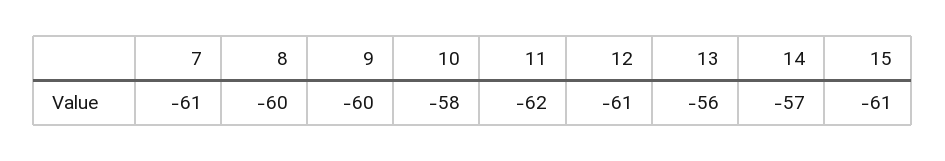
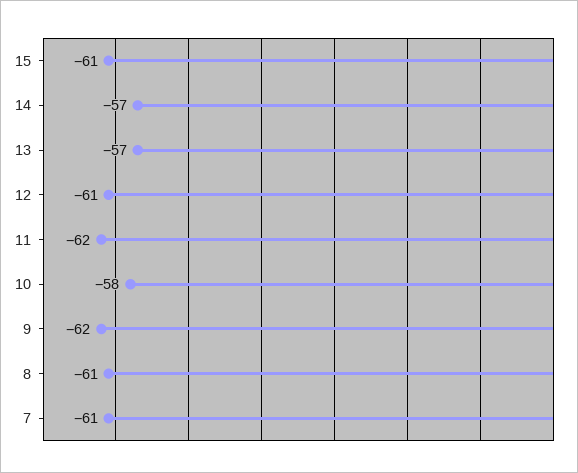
8: -60 -> -61
9: -60 -> -62
13: -56 -> -57

